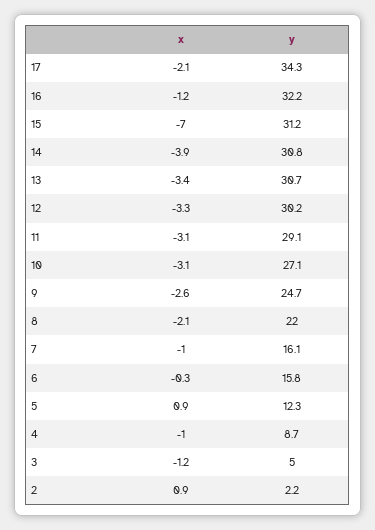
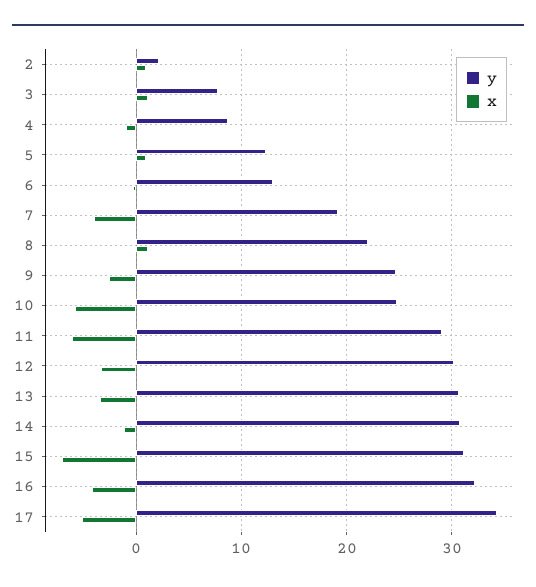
x, 17: -2.1 -> -5
x, 16: -1.2 -> -4
x, 14: -3.9 -> -1
x, 11: -3.1 -> -6
x, 10: -3.1 -> -6
y, 10: 27.1 -> 25
x, 8: -2.1 -> 1
x, 7: -1 -> -4
y, 7: 16.1 -> 19
y, 6: 15.8 -> 13
x, 3: -1.2 -> 1
y, 3: 5 -> 8

